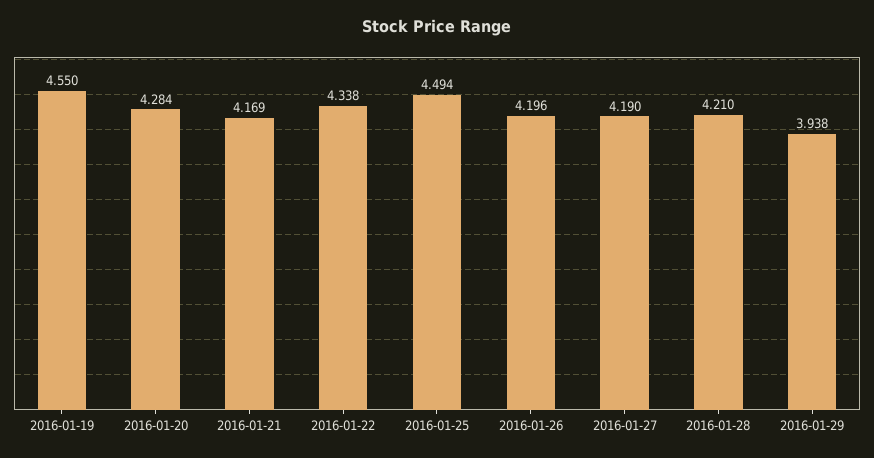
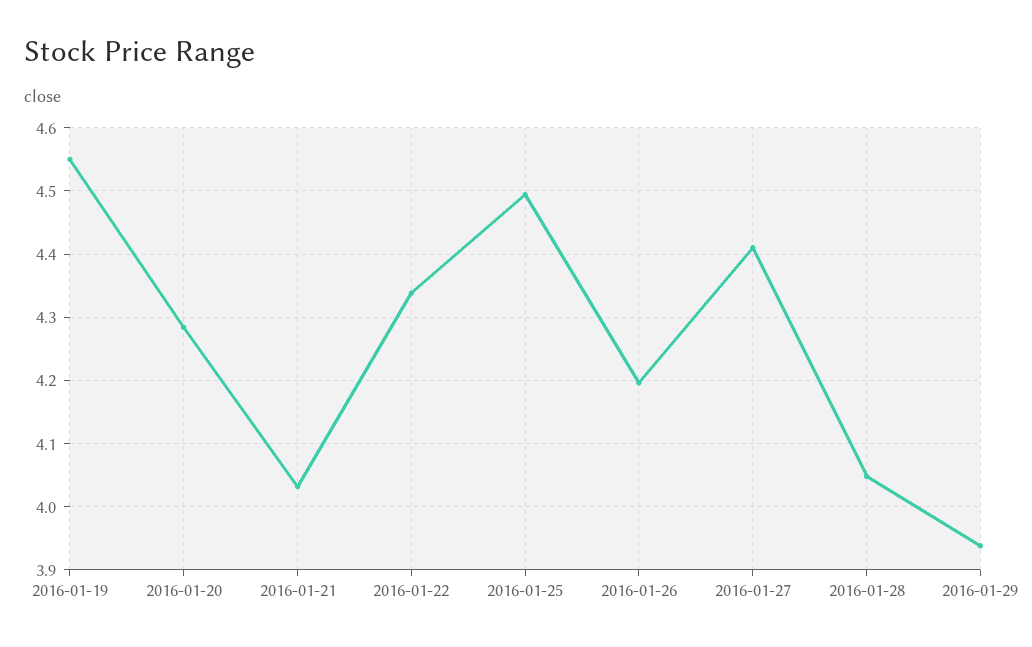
2016-01-21: 4.169 -> 4.03
2016-01-27: 4.19 -> 4.41
2016-01-28: 4.21 -> 4.05

